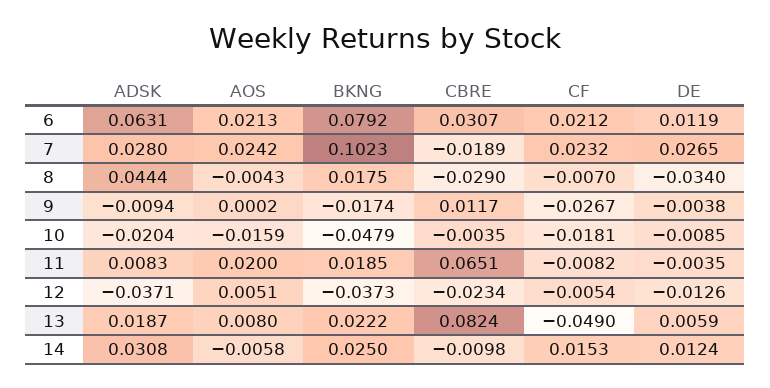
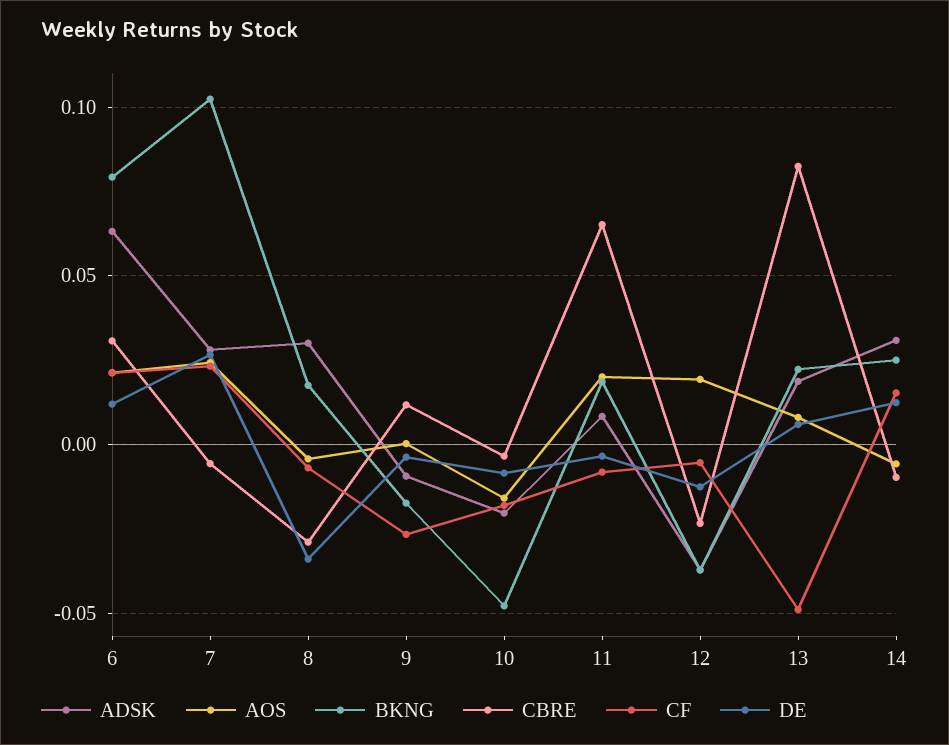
CBRE, 7: -0.0189 -> -0.005
ADSK, 8: 0.0444 -> 0.03
AOS, 12: 0.0051 -> 0.02

